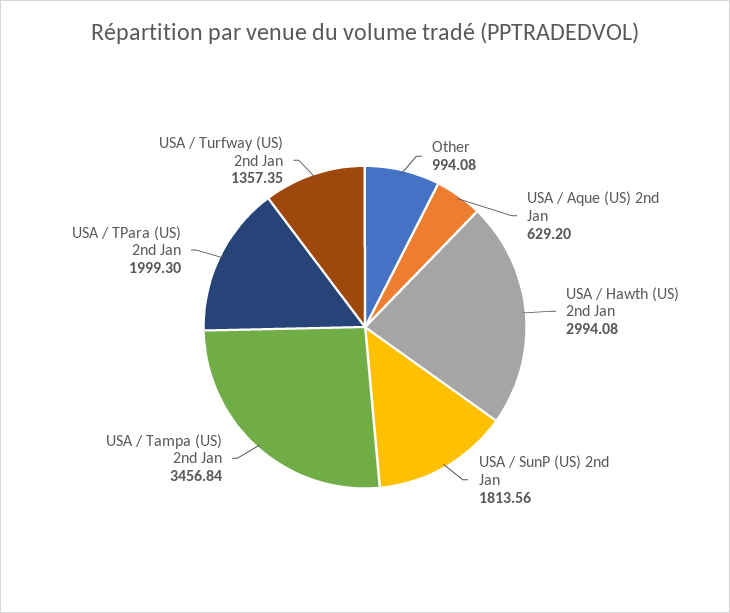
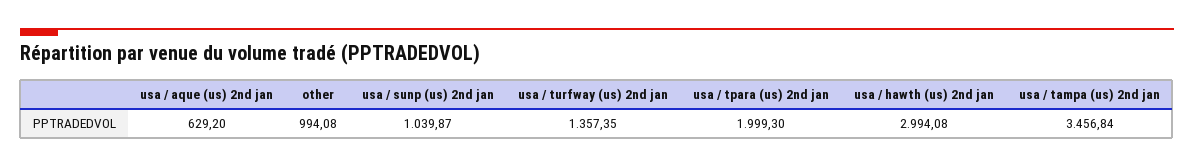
USA / SunP (US) 2nd Jan: 1813.56 -> 1039.87

